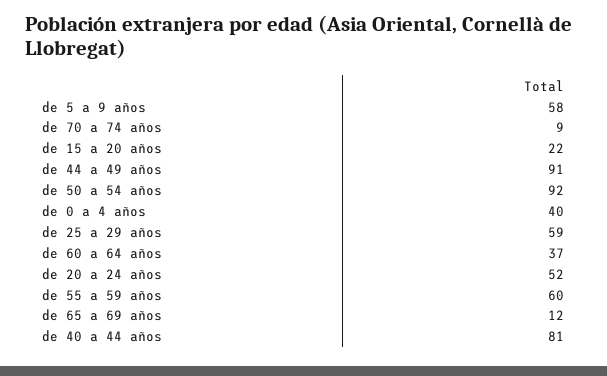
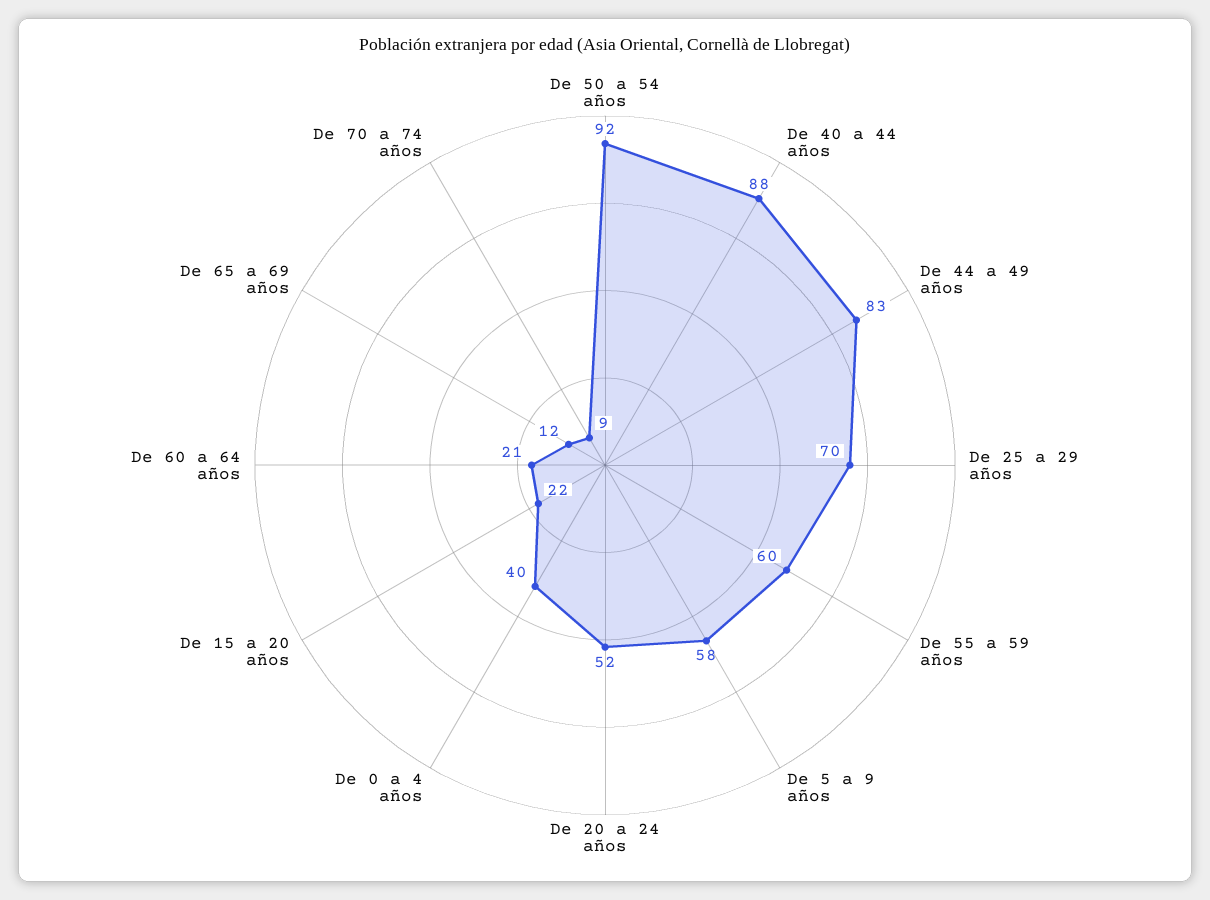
de 44 a 49 años: 91 -> 83
de 25 a 29 años: 59 -> 70
de 60 a 64 años: 37 -> 21
de 40 a 44 años: 81 -> 88

